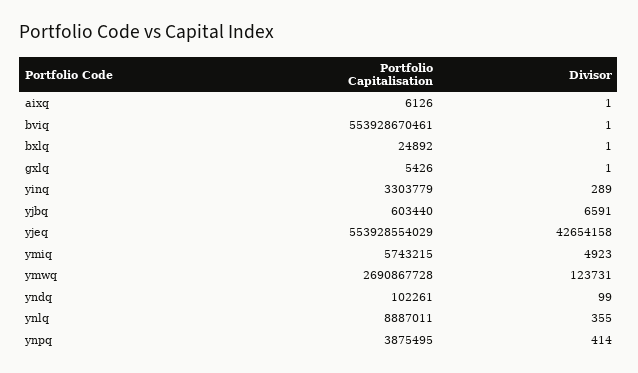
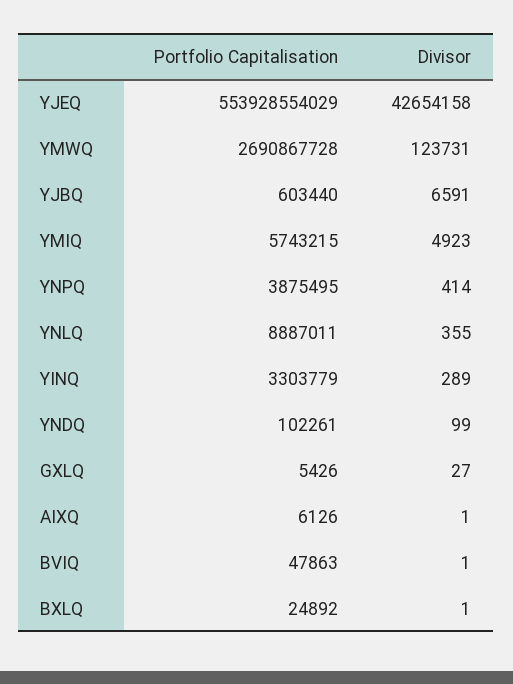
Portfolio Capitalisation, bviq: 553928670461 -> 47863
Divisor, gxlq: 1 -> 27

